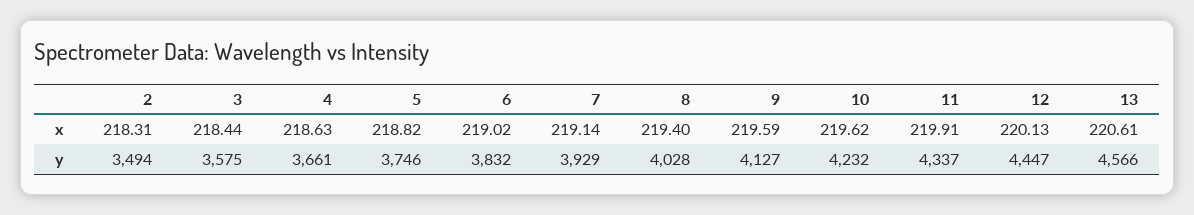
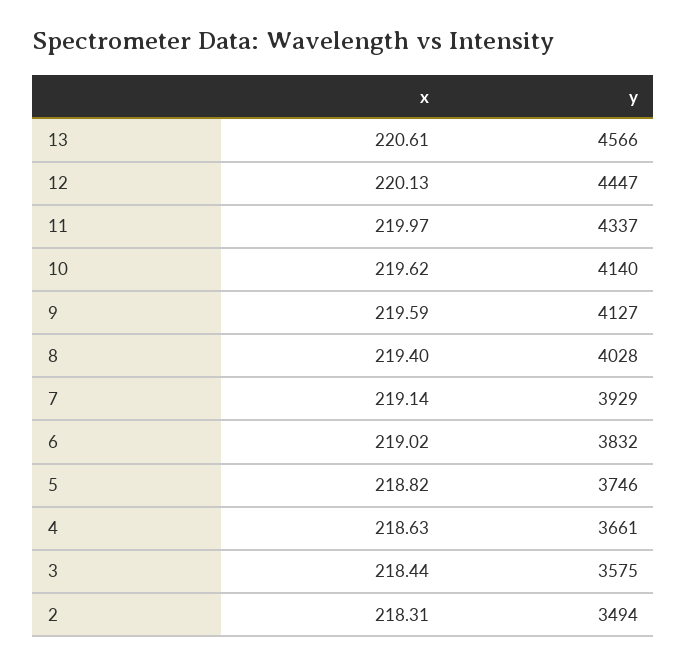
11, x: 219.91 -> 219.97
10, y: 4232 -> 4140

